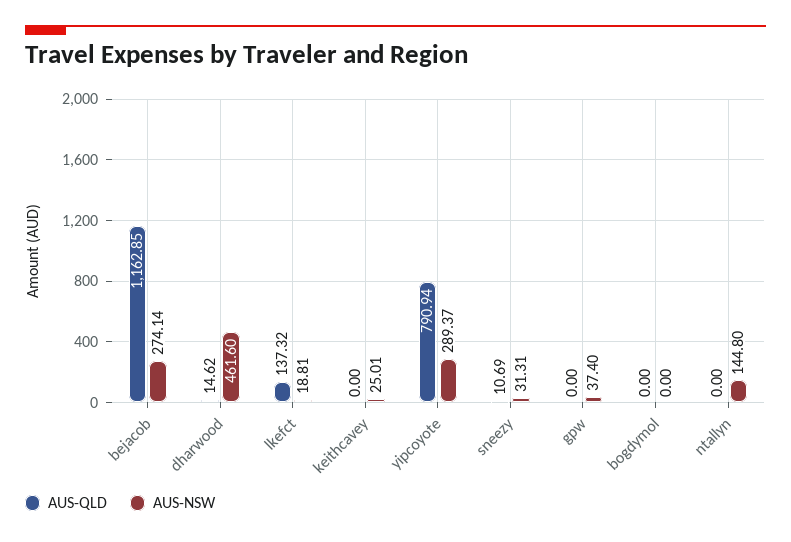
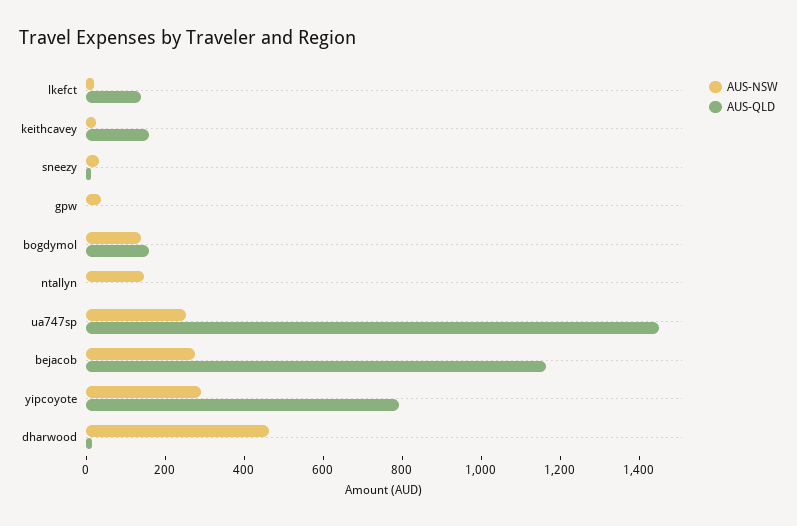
AUS-QLD, keithcavey: 0 -> 150
AUS-QLD, bogdymol: 0 -> 150
AUS-NSW, bogdymol: 0 -> 150
AUS-NSW, ua747sp: none -> 250
AUS-QLD, ua747sp: none -> 1450

